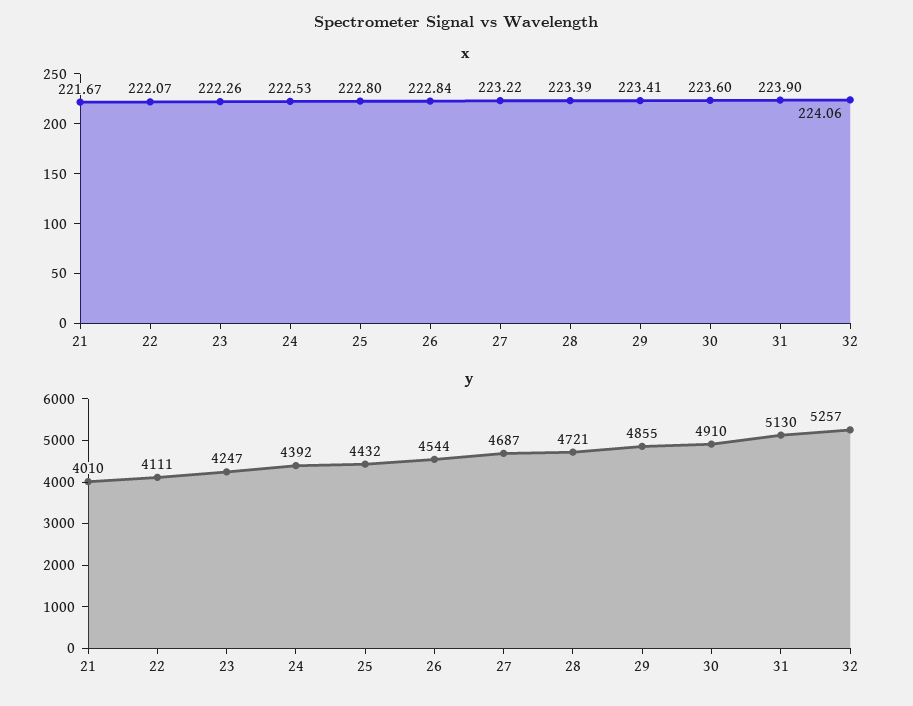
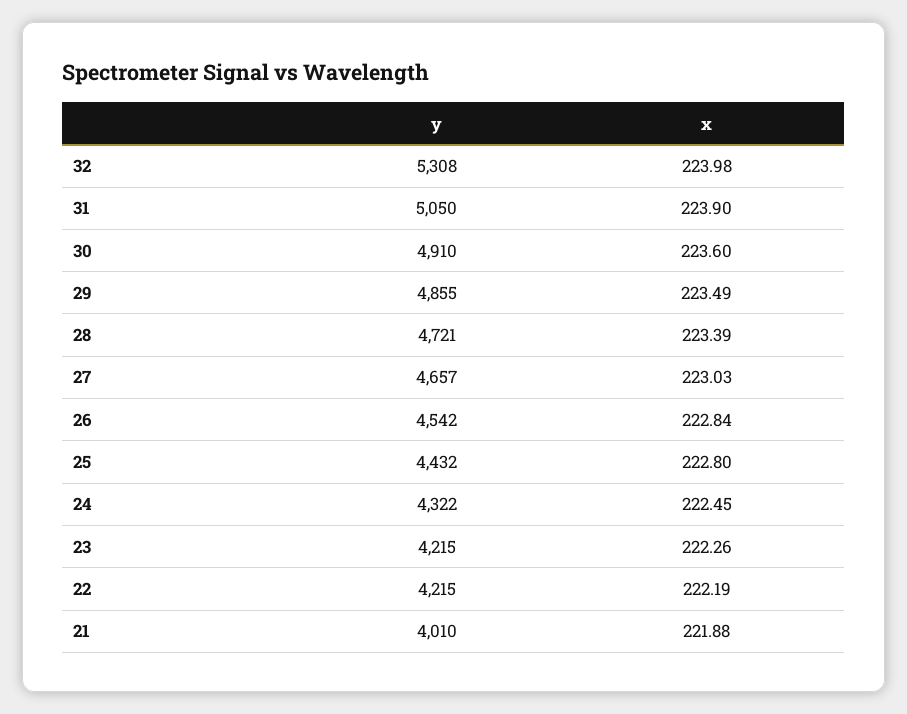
x, 21: 221.67 -> 221.88
x, 22: 222.07 -> 222.19
x, 24: 222.53 -> 222.45
x, 27: 223.22 -> 223.03
x, 29: 223.41 -> 223.49
x, 32: 224.06 -> 223.98
y, 22: 4111 -> 4215
y, 23: 4247 -> 4215
y, 24: 4392 -> 4322
y, 26: 4544 -> 4542
y, 27: 4687 -> 4657
y, 31: 5130 -> 5050
y, 32: 5257 -> 5308

